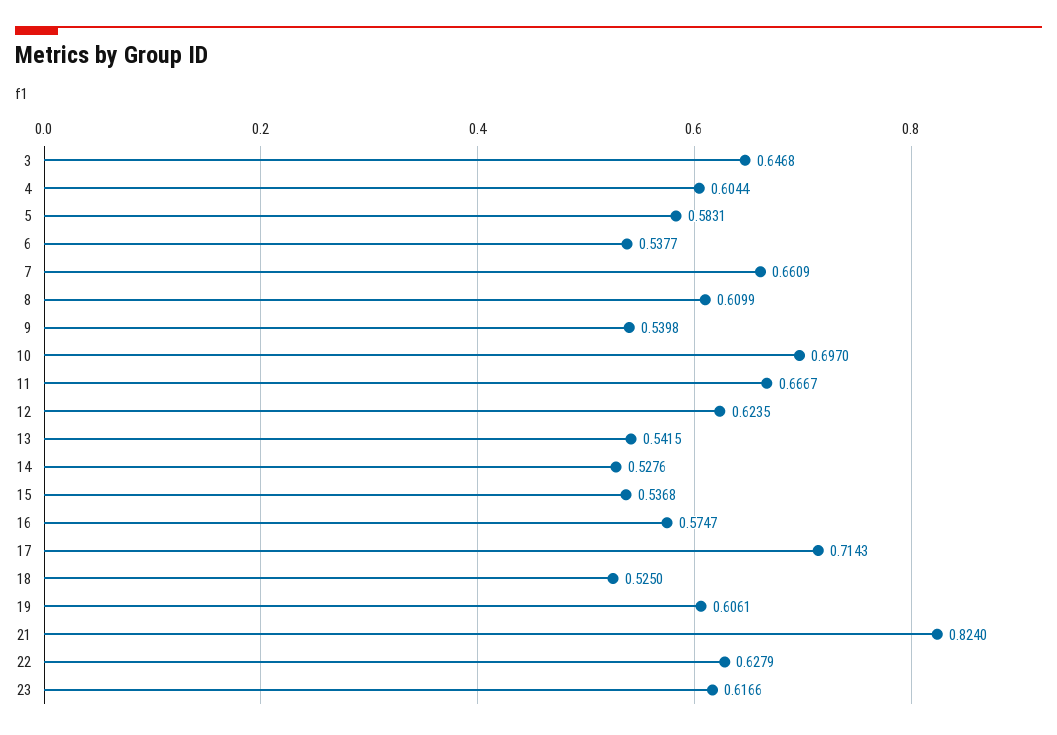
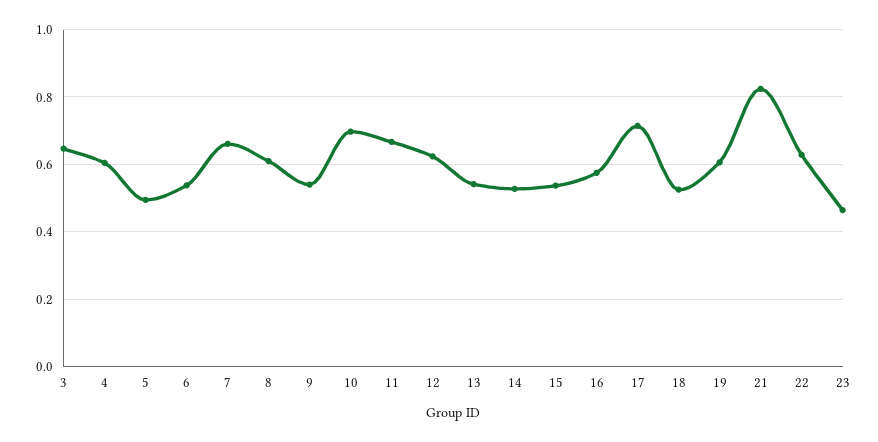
5: 0.5831 -> 0.5
23: 0.6166 -> 0.46

